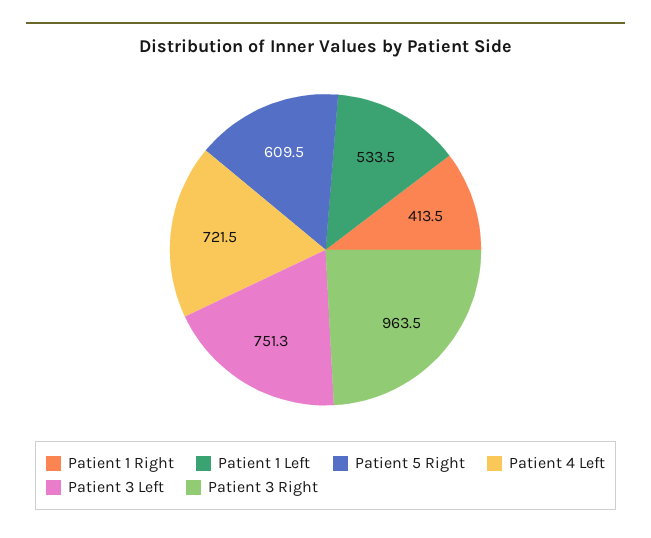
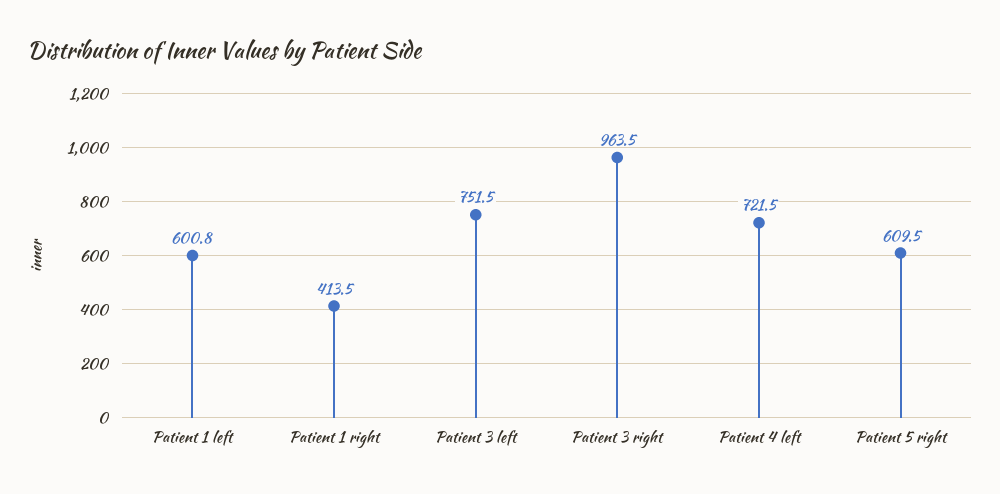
Patient 1 Left: 533.5 -> 600.8
Patient 3 Left: 751.3 -> 751.5

